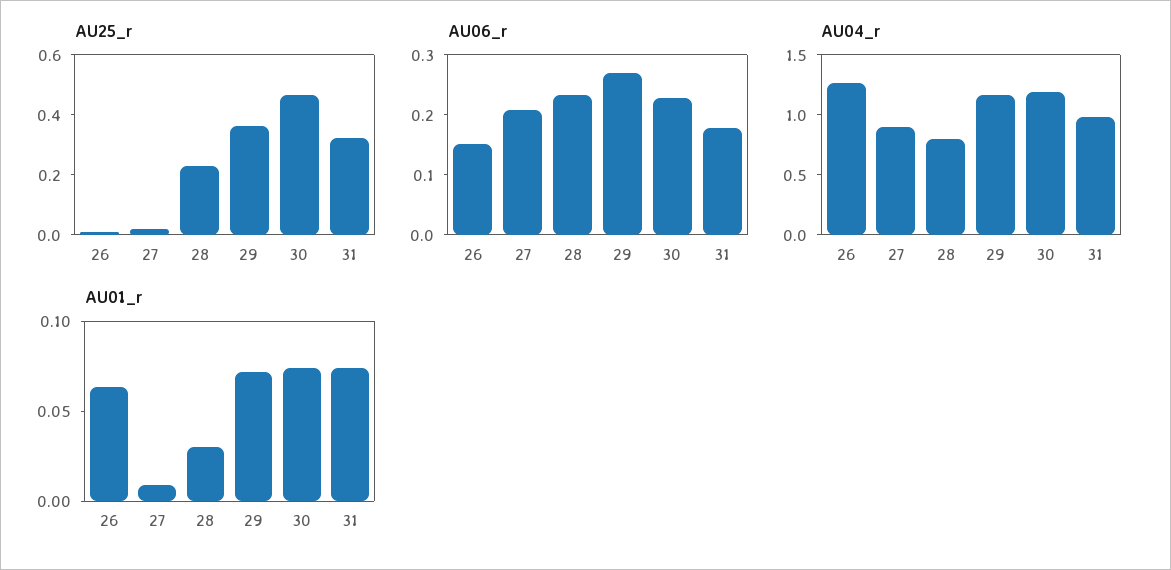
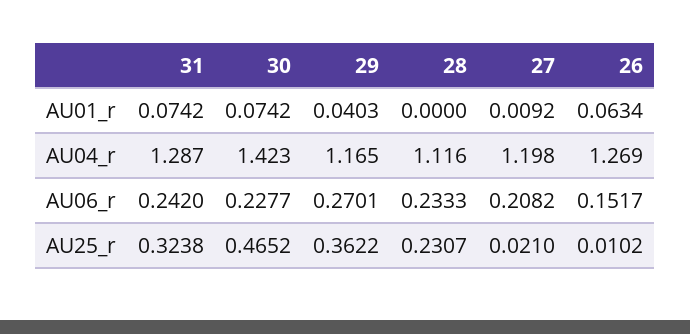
AU06_r, 31: 0.18 -> 0.242
AU04_r, 27: 0.9 -> 1.198
AU04_r, 28: 0.8 -> 1.116
AU04_r, 30: 1.2 -> 1.423
AU04_r, 31: 1 -> 1.287
AU01_r, 28: 0.03 -> 0
AU01_r, 29: 0.07 -> 0.0403

